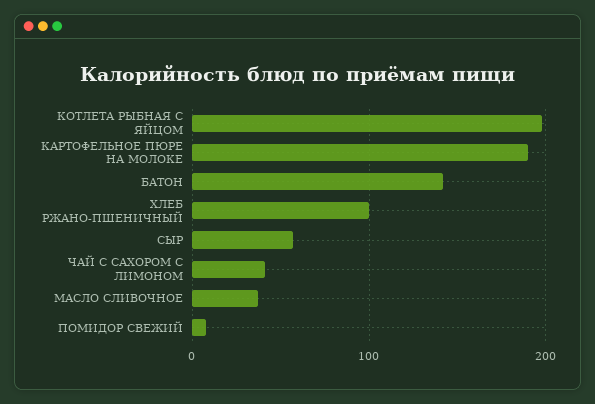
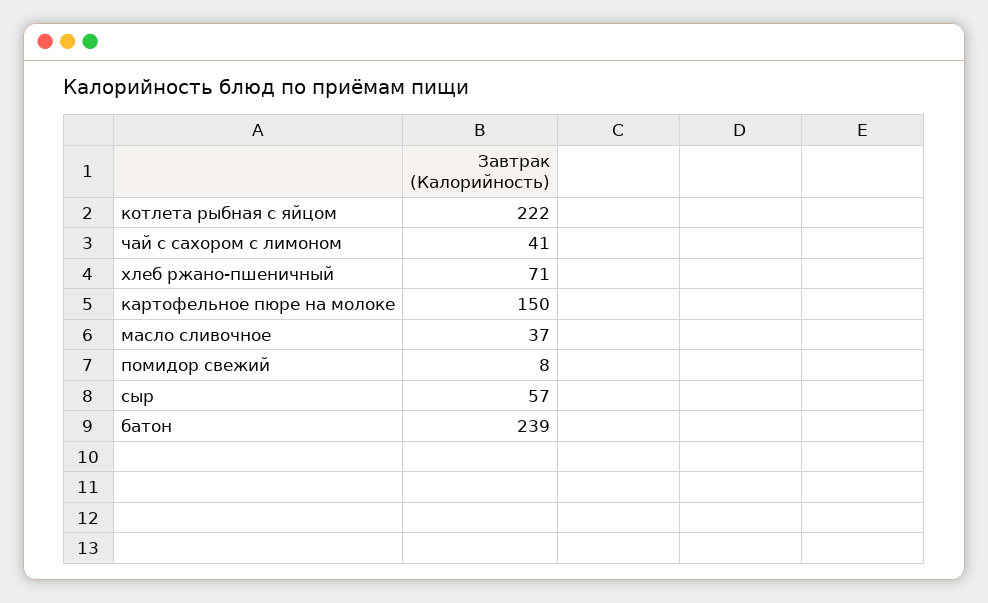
КОТЛЕТА РЫБНАЯ С ЯЙЦОМ: 200 -> 222
КАРТОФЕЛЬНОЕ ПЮРЕ НА МОЛОКЕ: 190 -> 150
БАТОН: 140 -> 239
ХЛЕБ РЖАНО-ПШЕНИЧНЫЙ: 100 -> 71

